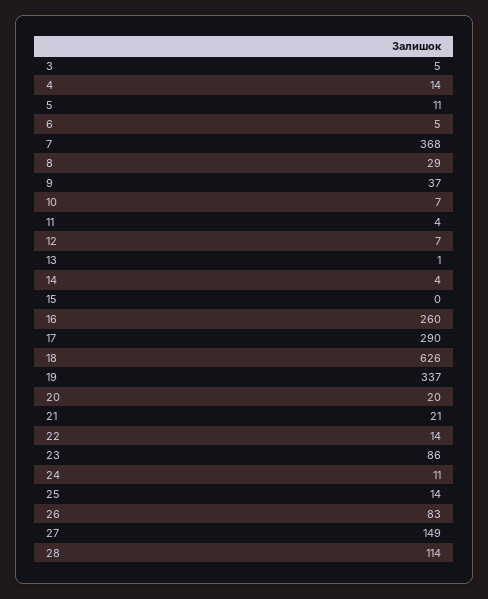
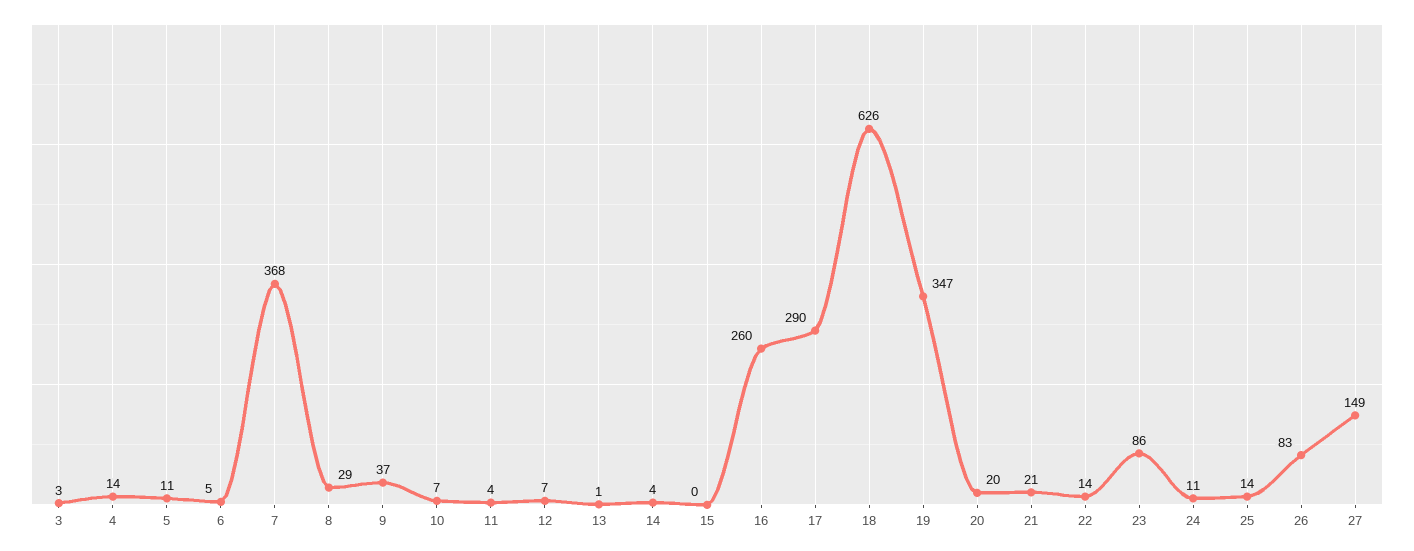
3: 5 -> 3
19: 337 -> 347
28: 114 -> none

